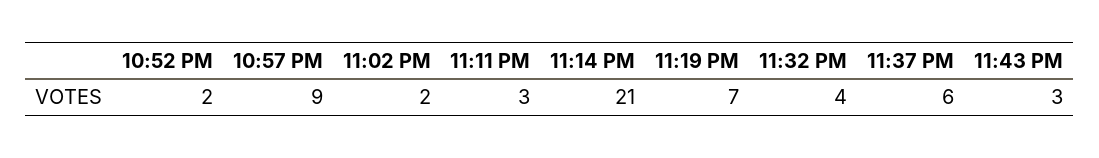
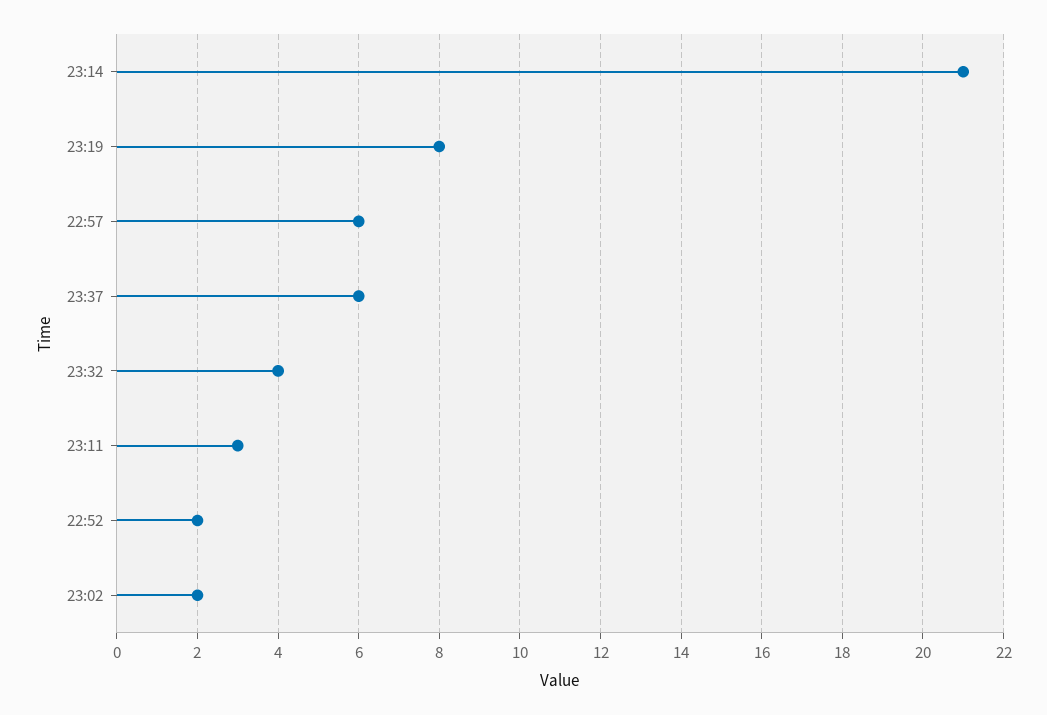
10:57 PM: 9 -> 6
11:19 PM: 7 -> 8
11:43 PM: 3 -> none

